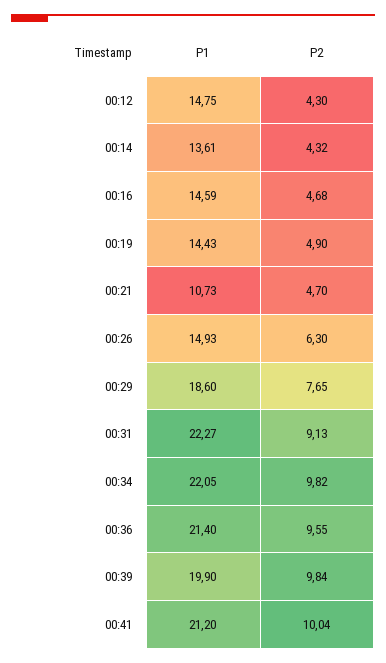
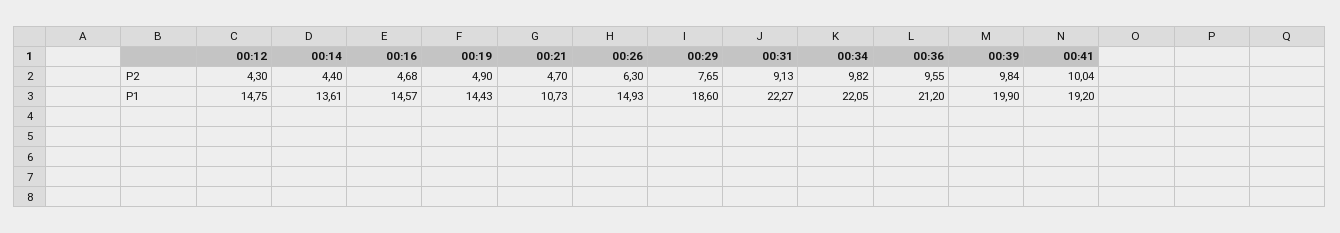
P2, 00:14: 4.32 -> 4.4
P1, 00:16: 14.59 -> 14.57
P1, 00:36: 21.4 -> 21.2
P1, 00:41: 21.2 -> 19.2

